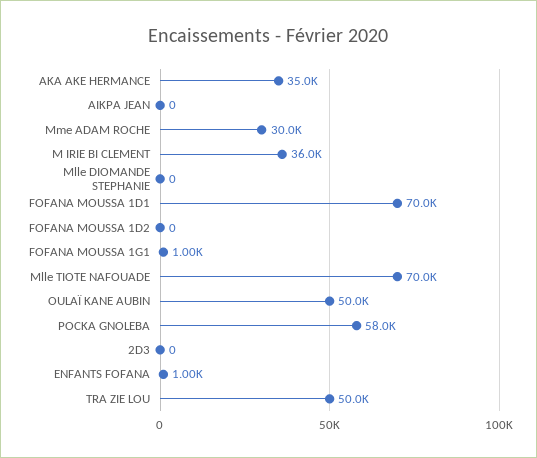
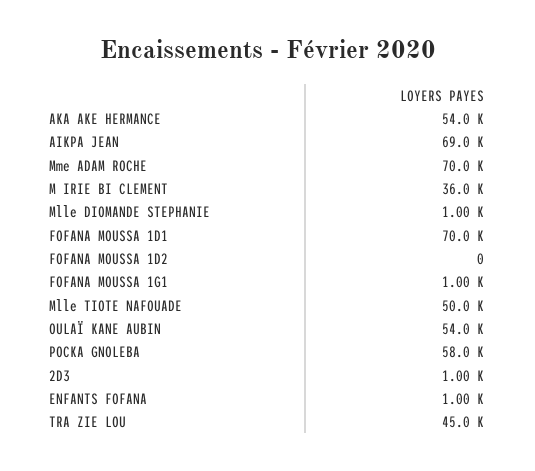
AKA AKE HERMANCE: 35000 -> 54000
AIKPA JEAN: 0 -> 69000
Mme ADAM ROCHE: 30000 -> 70000
Mlle DIOMANDE STEPHANIE: 0 -> 1000
Mlle TIOTE NAFOUADE: 70000 -> 50000
OULAÏ KANE AUBIN: 50000 -> 54000
2D3: 0 -> 1000
TRA ZIE LOU: 50000 -> 45000

